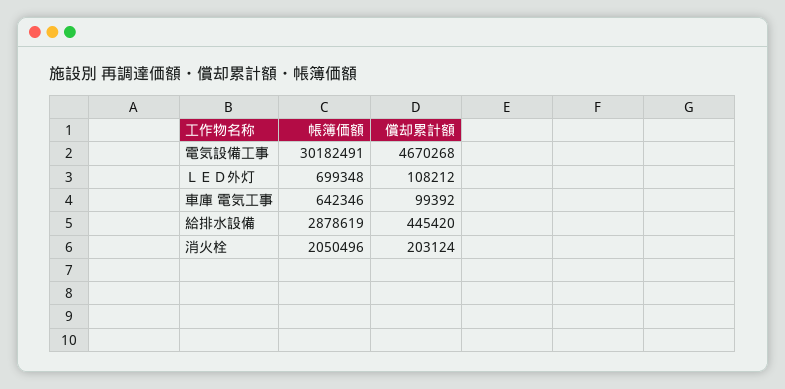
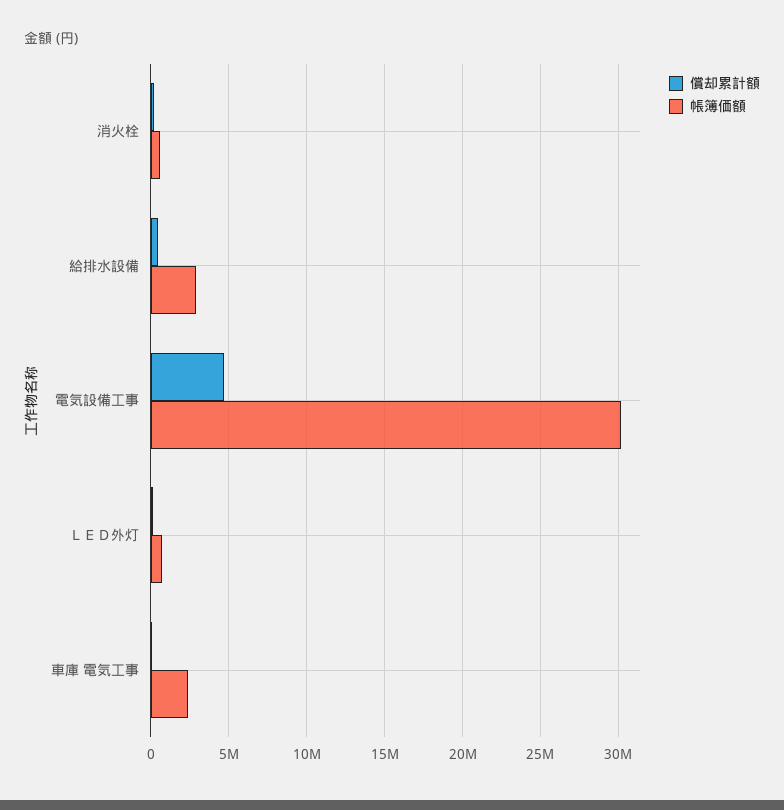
帳簿価額, 車庫 電気工事: 642346 -> 2500000
帳簿価額, 消火栓: 2050496 -> 500000

